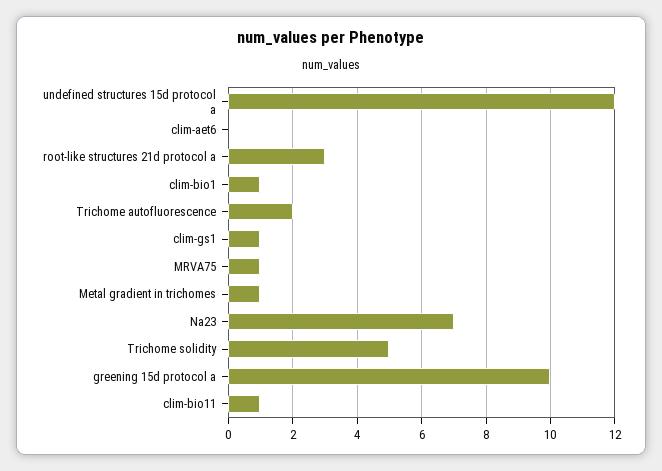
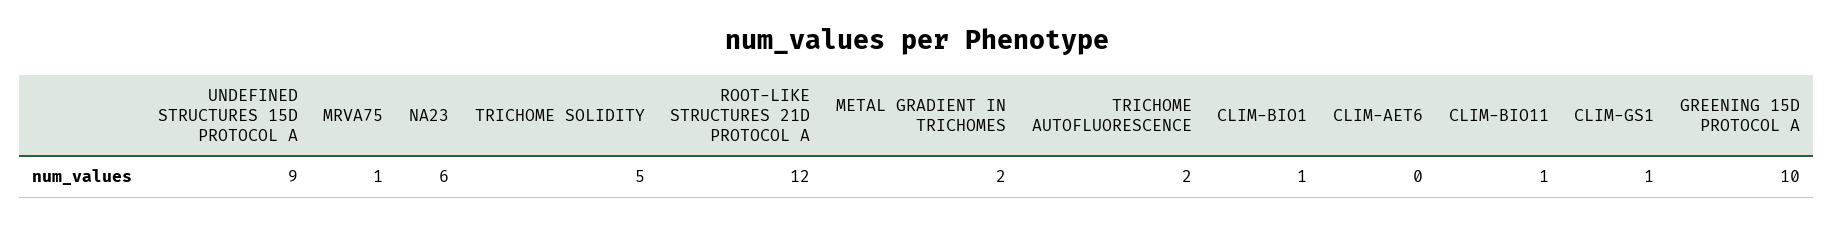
undefined structures 15d protocol a: 12 -> 9
root-like structures 21d protocol a: 3 -> 12
Metal gradient in trichomes: 1 -> 2
Na23: 7 -> 6

